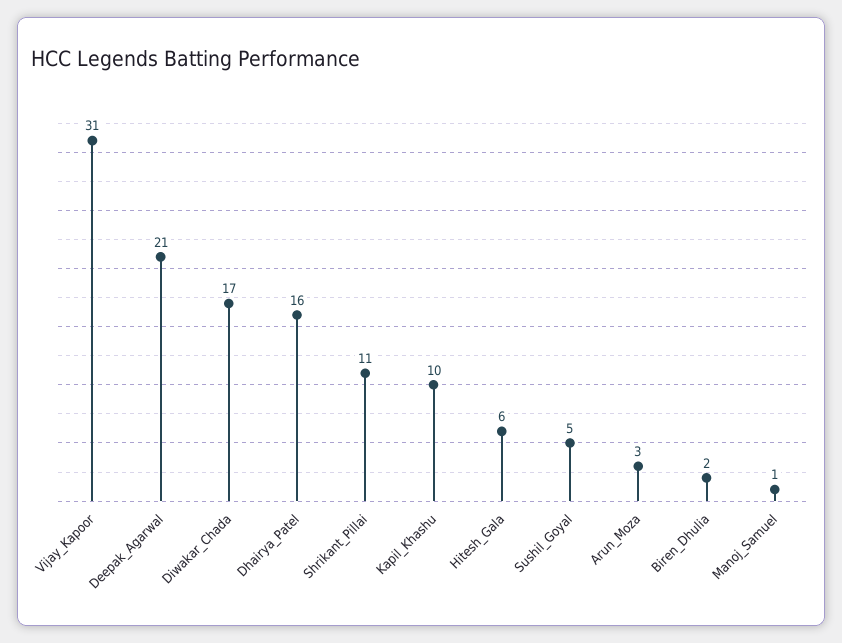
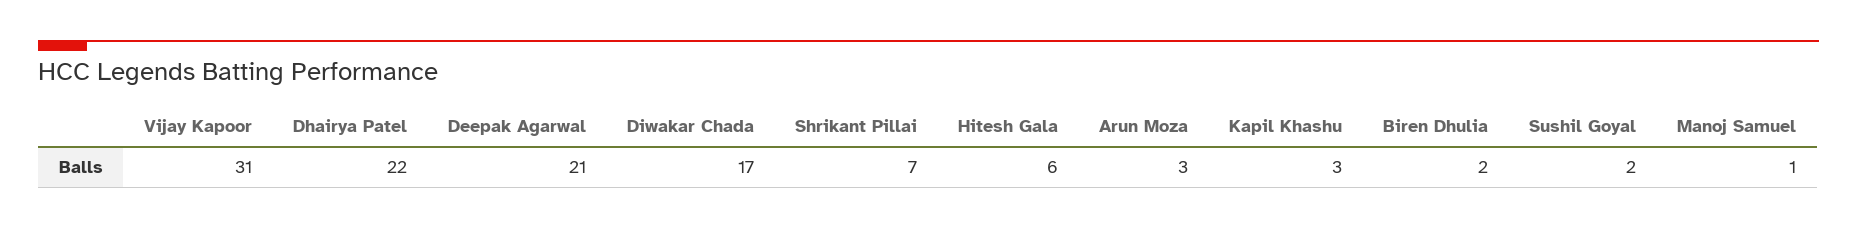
Dhairya_Patel: 16 -> 22
Shrikant_Pillai: 11 -> 7
Kapil_Khashu: 10 -> 3
Sushil_Goyal: 5 -> 2

